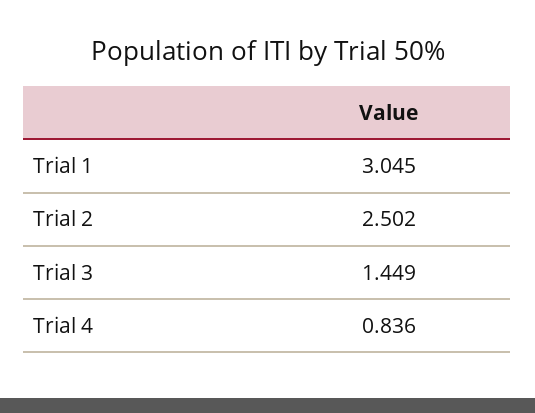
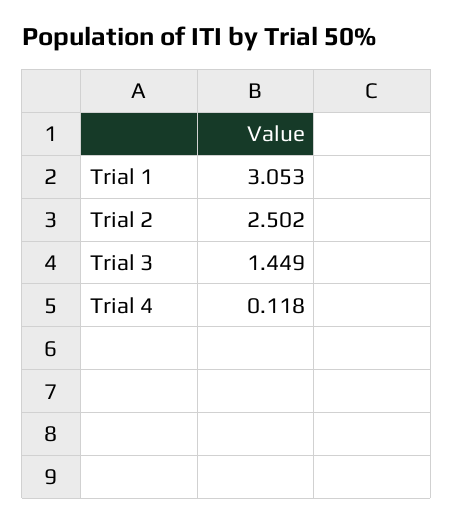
Trial 1: 3.045 -> 3.053
Trial 4: 0.836 -> 0.118

